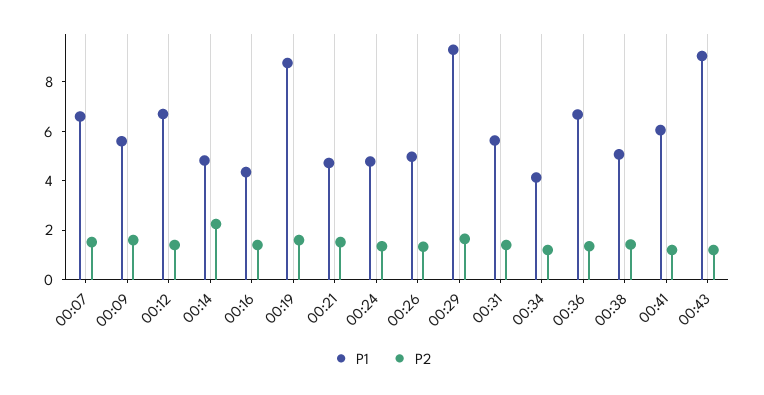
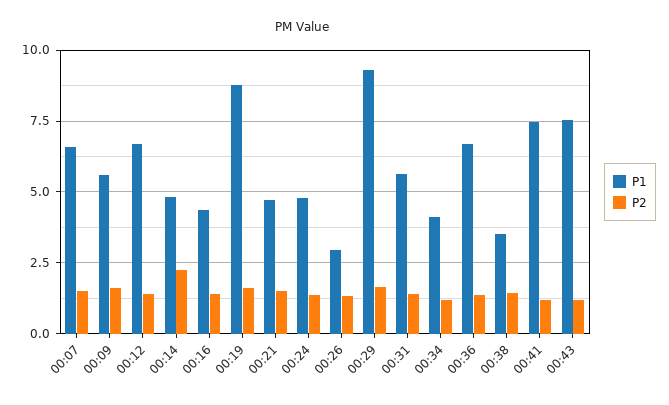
P1, 00:26: 5 -> 3
P1, 00:38: 5 -> 3.5
P1, 00:41: 6 -> 7.5
P1, 00:43: 9 -> 7.5

